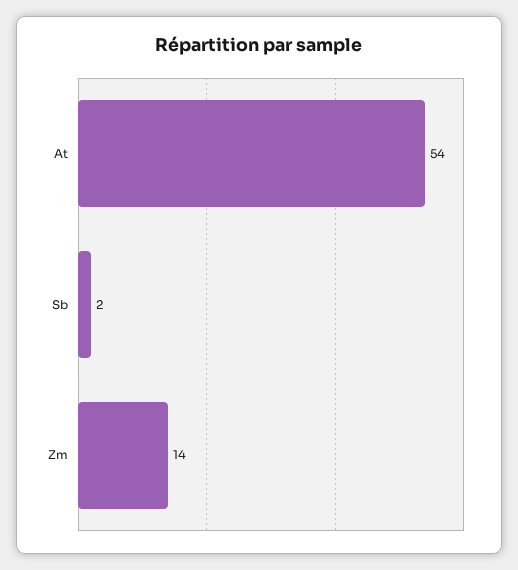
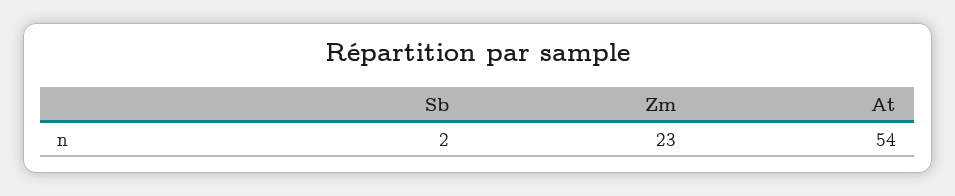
Zm: 14 -> 23

